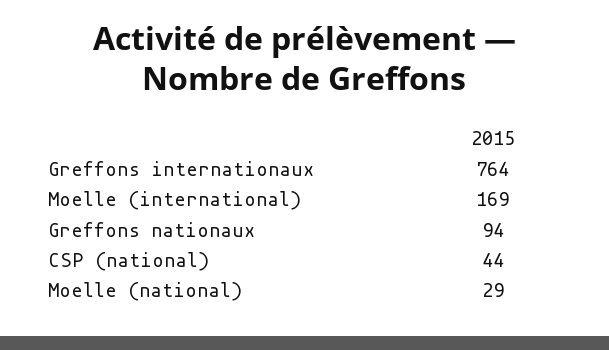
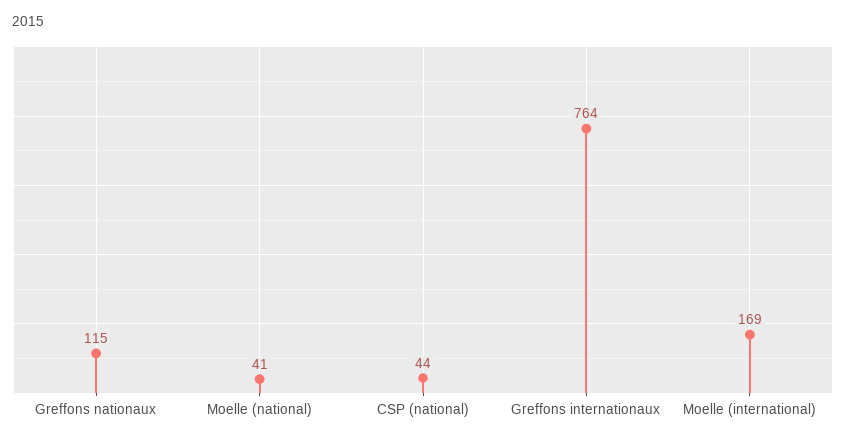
Greffons nationaux: 94 -> 115
Moelle (national): 29 -> 41

